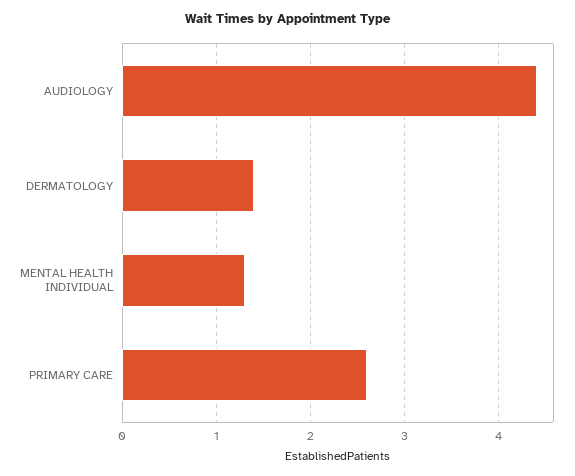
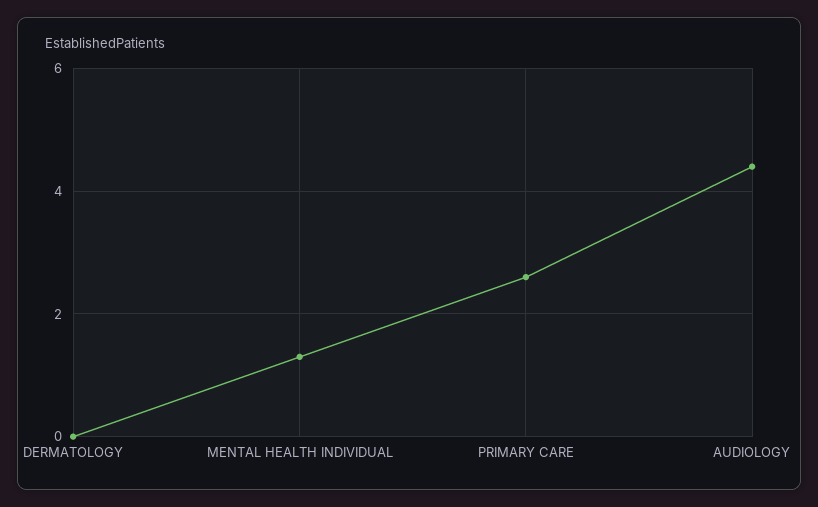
DERMATOLOGY: 1.4 -> 0

